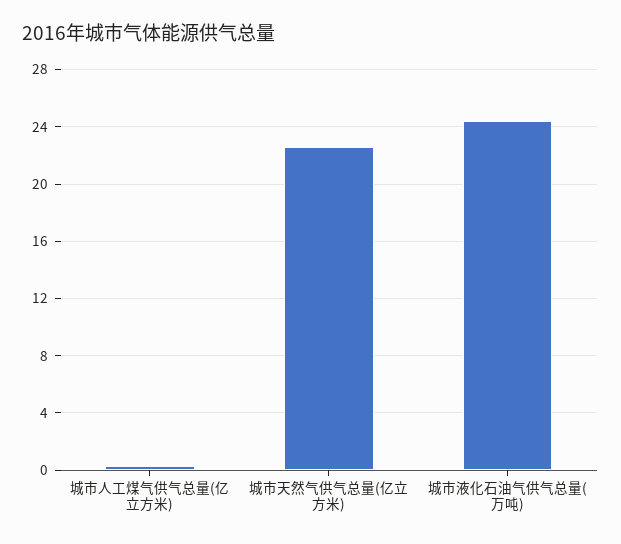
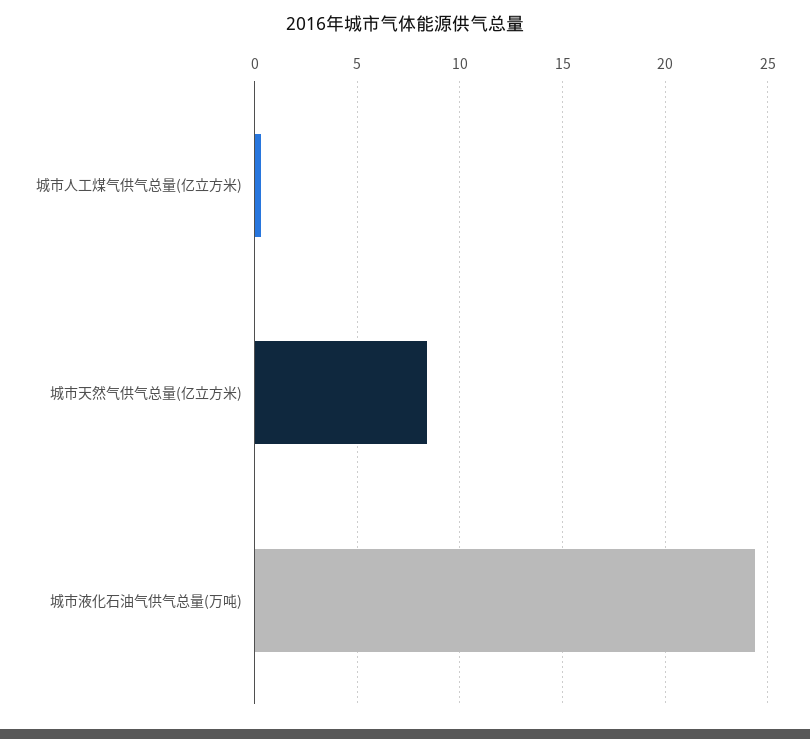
城市天然气供气总量(亿立方米): 22.5 -> 8.5

